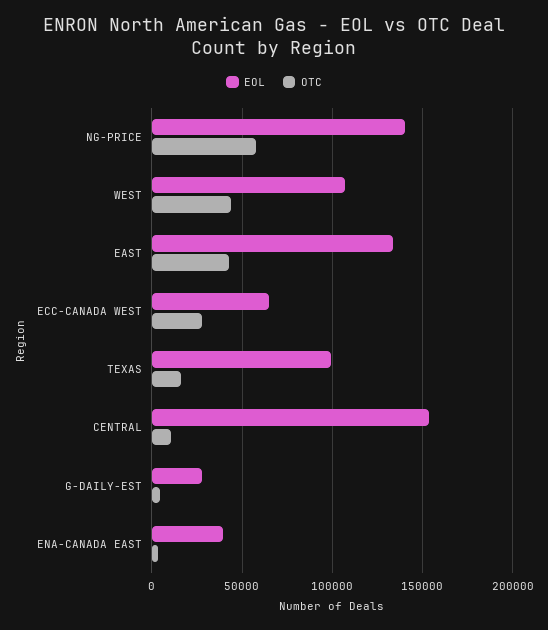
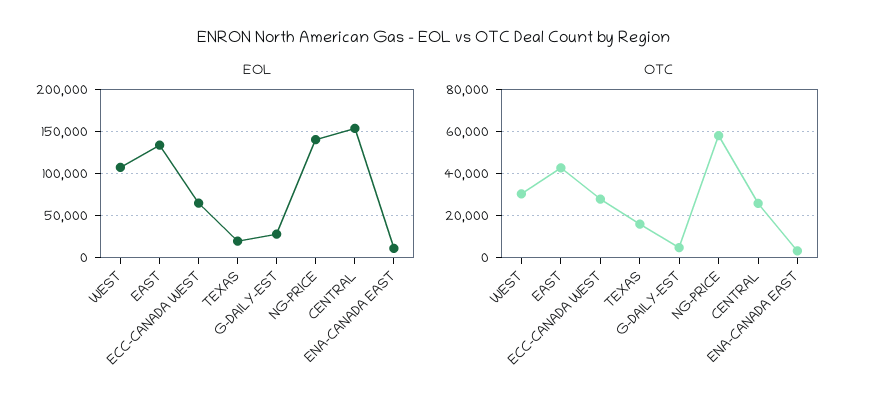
OTC, WEST: 45000 -> 30000
EOL, TEXAS: 100000 -> 20000
OTC, CENTRAL: 10000 -> 25000
EOL, ENA-CANADA EAST: 40000 -> 10000

